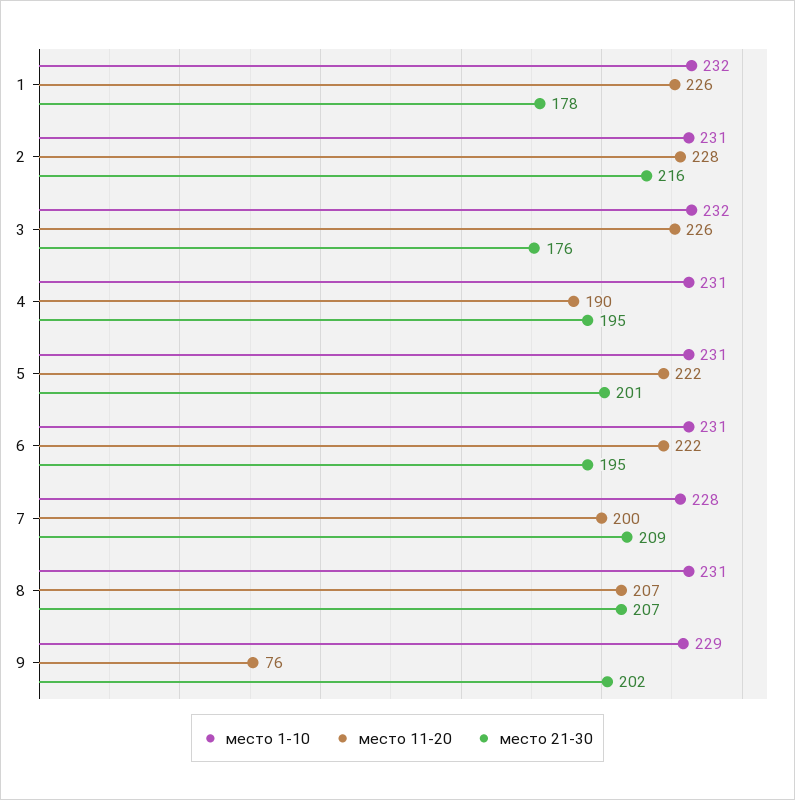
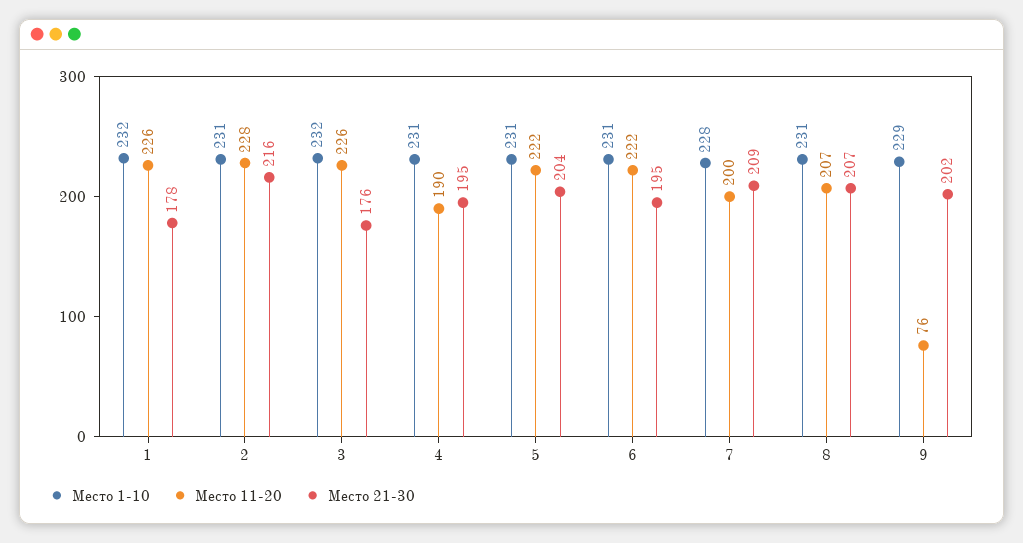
место 21-30, 5: 201 -> 204

